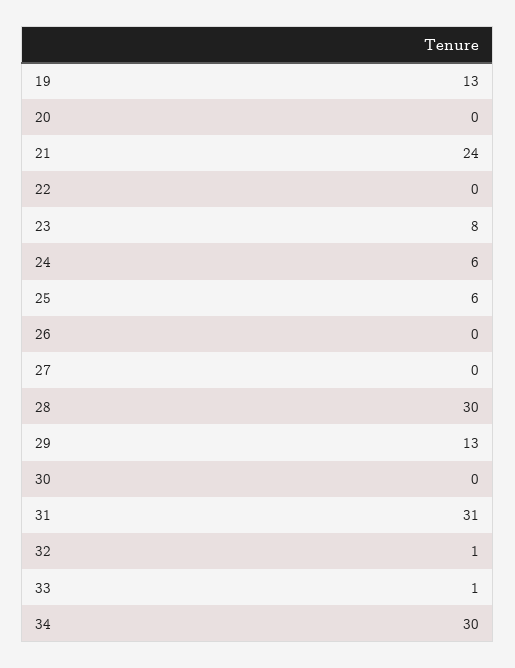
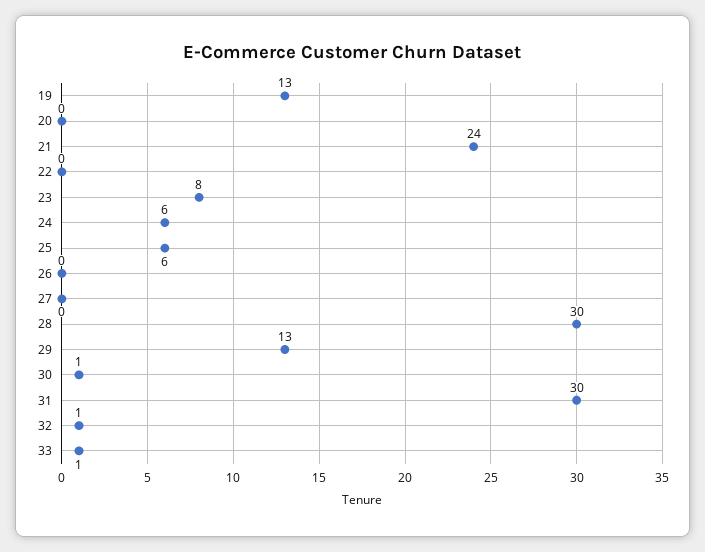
30: 0 -> 1
31: 31 -> 30
34: 30 -> none

